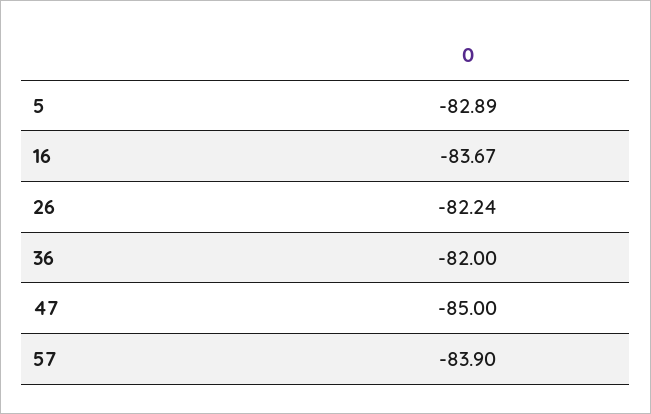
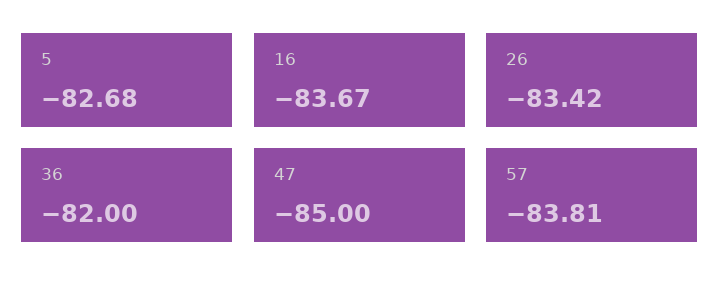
5: -82.89 -> -82.68
26: -82.24 -> -83.42
57: -83.9 -> -83.81

